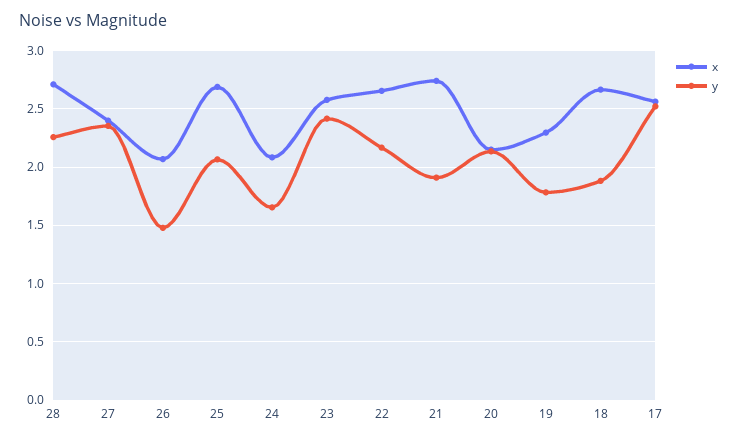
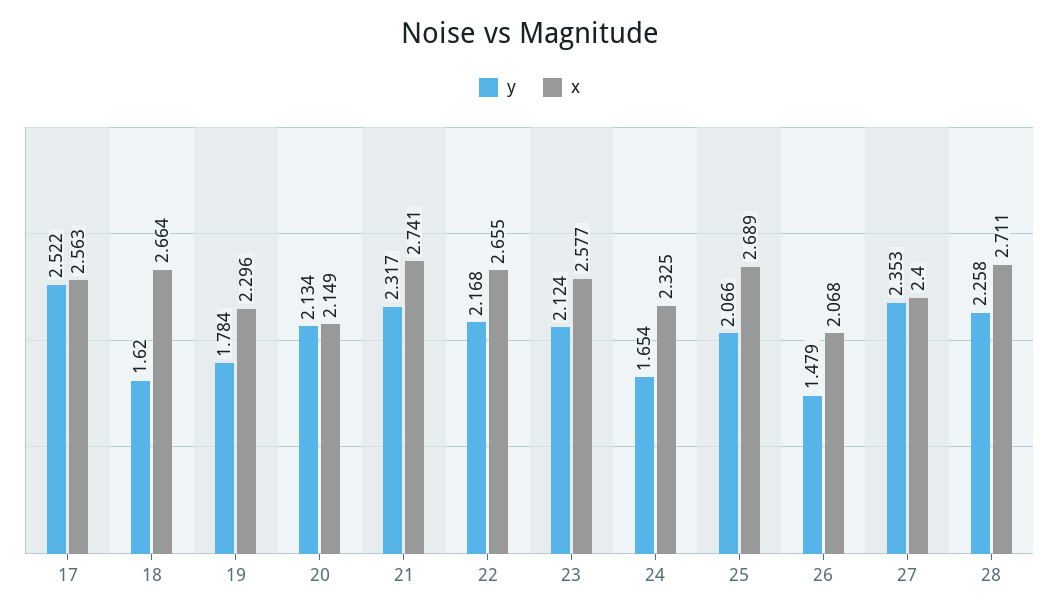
x, 24: 2.1 -> 2.325
y, 23: 2.4 -> 2.124
y, 21: 1.9 -> 2.317
y, 18: 1.9 -> 1.62

